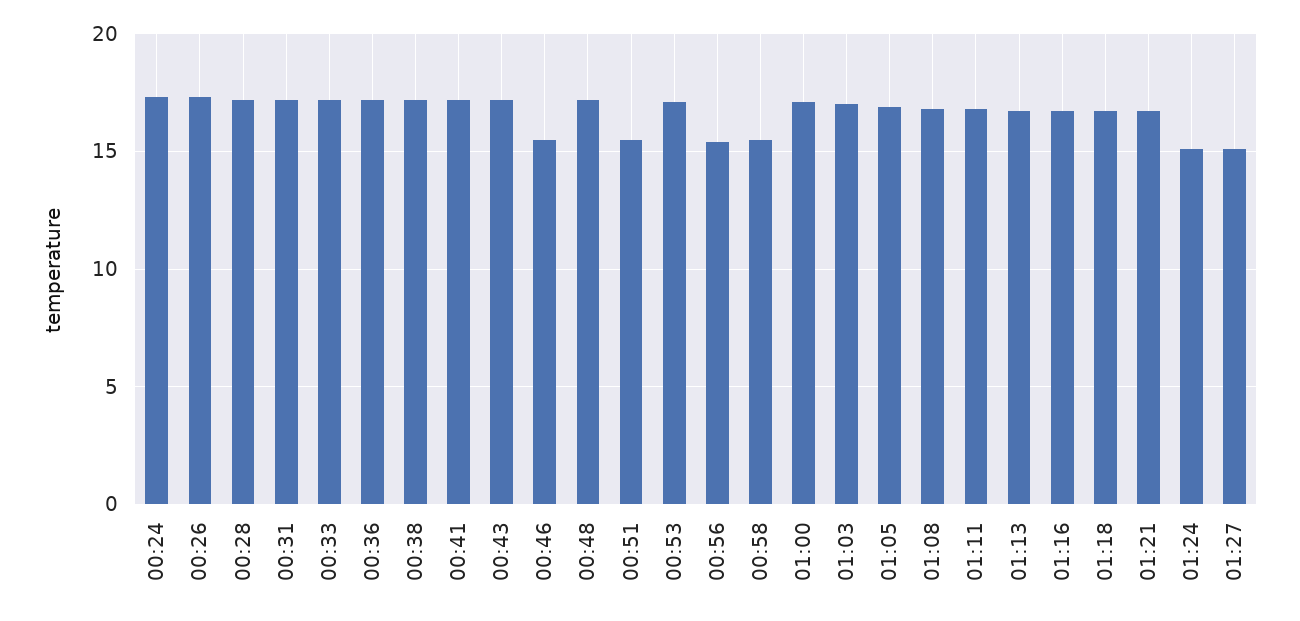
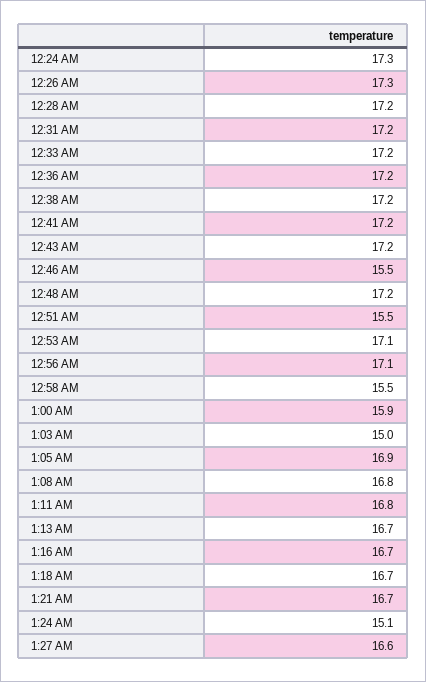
00:56: 15.5 -> 17.1
01:00: 17 -> 15.9
01:03: 17 -> 15
01:27: 15 -> 16.6

